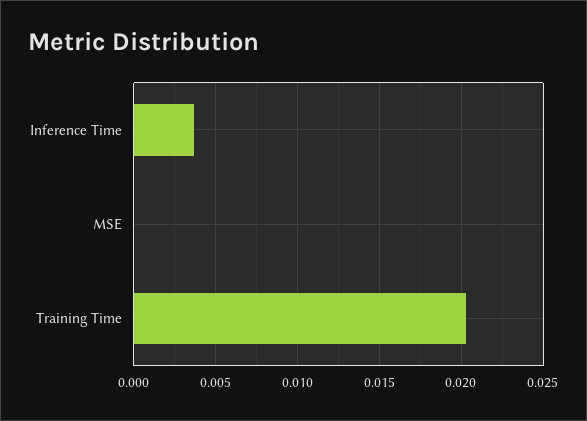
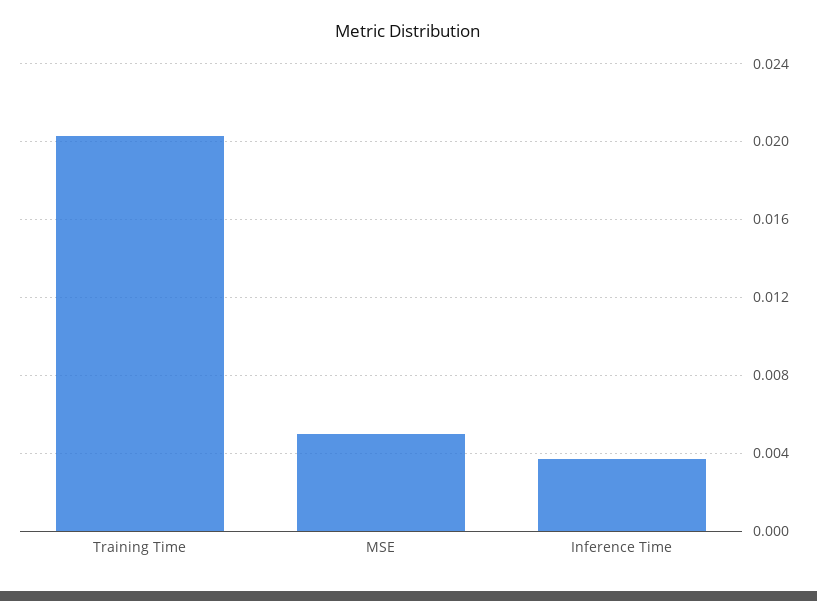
MSE: 0 -> 0.005

